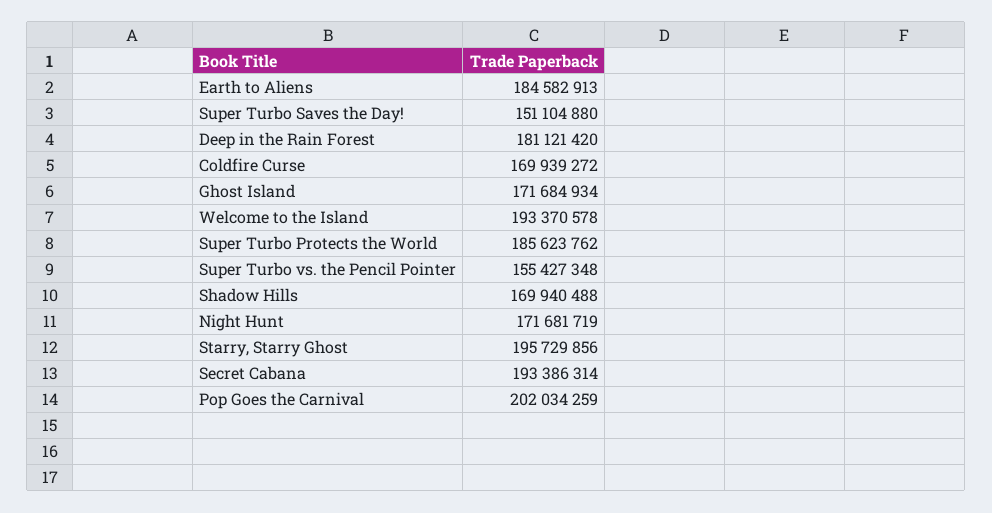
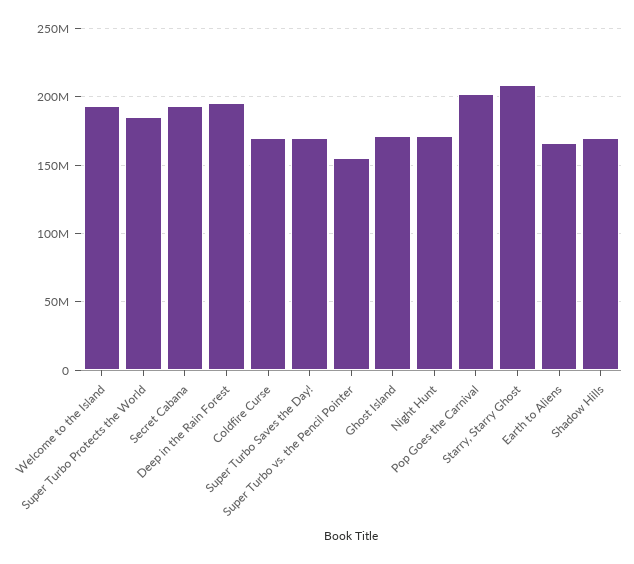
Earth to Aliens: 184582913 -> 165000000
Super Turbo Saves the Day!: 151104880 -> 170000000
Deep in the Rain Forest: 181121420 -> 195000000
Starry, Starry Ghost: 195729856 -> 210000000

